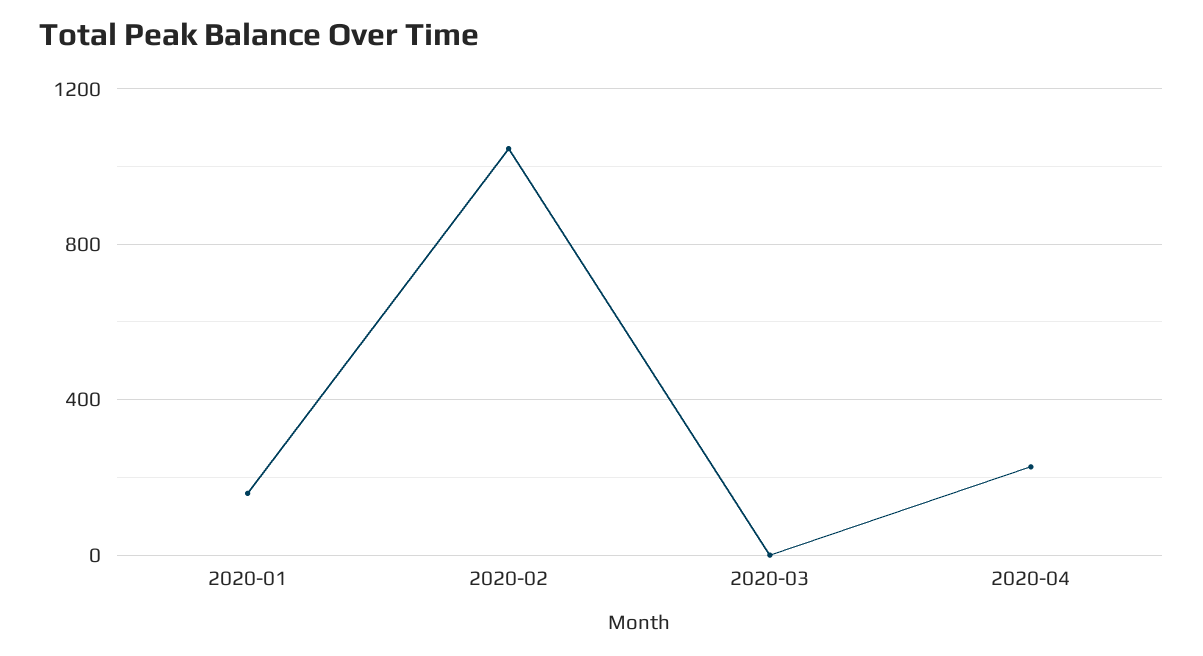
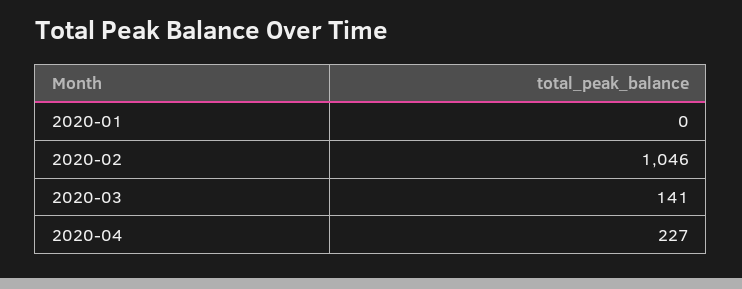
2020-01: 150 -> 0
2020-03: 0 -> 141

